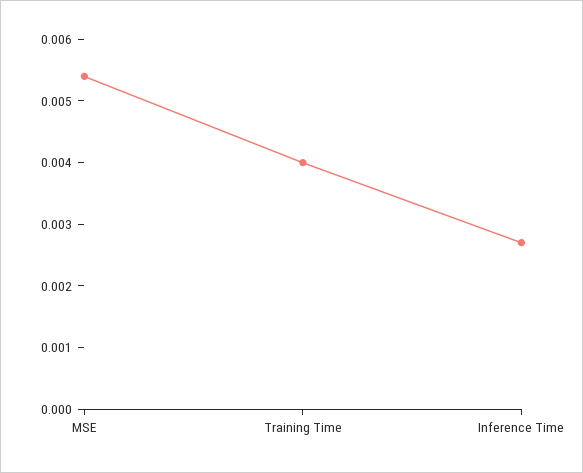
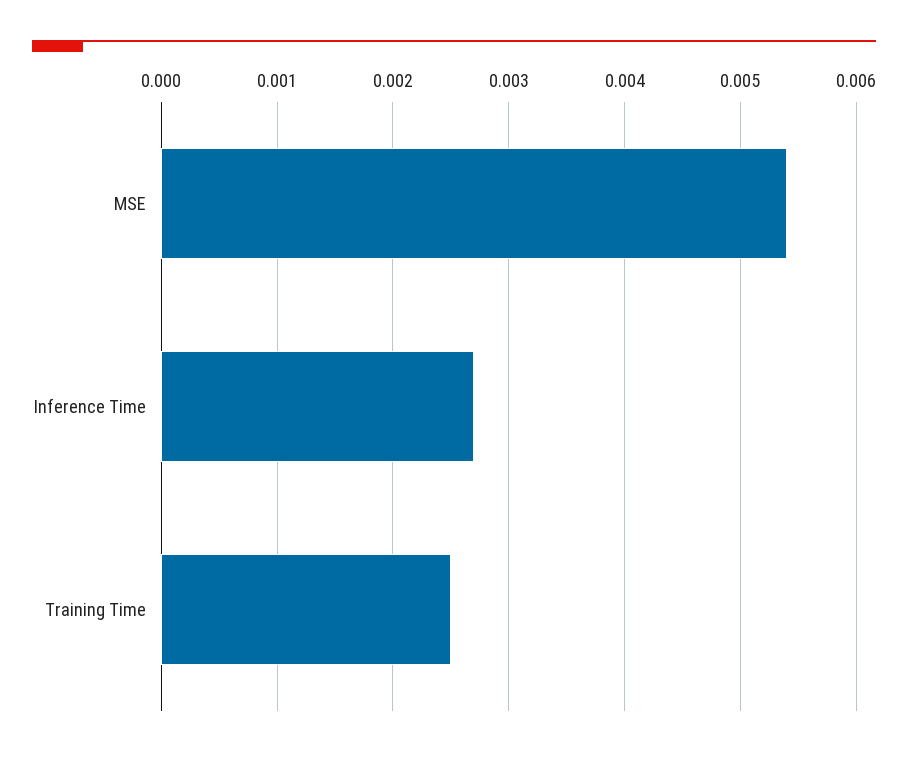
Training Time: 0.004 -> 0.0025

